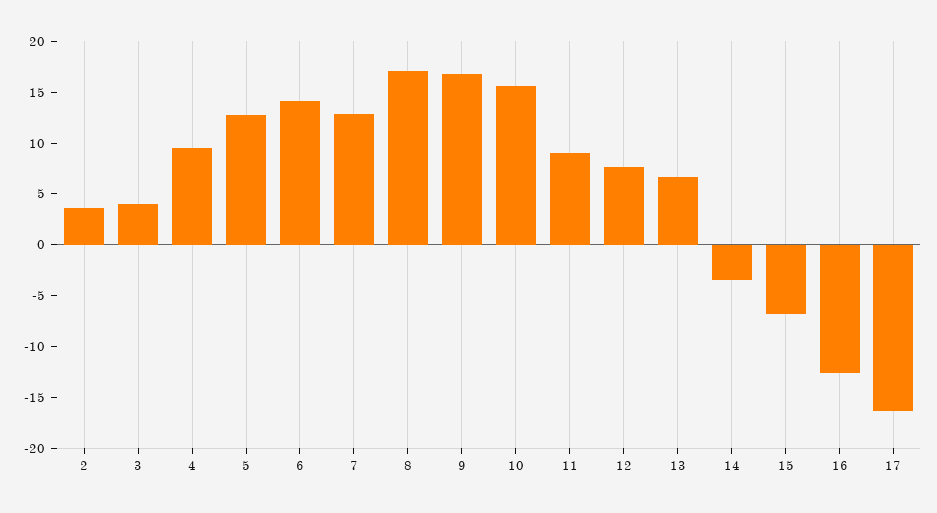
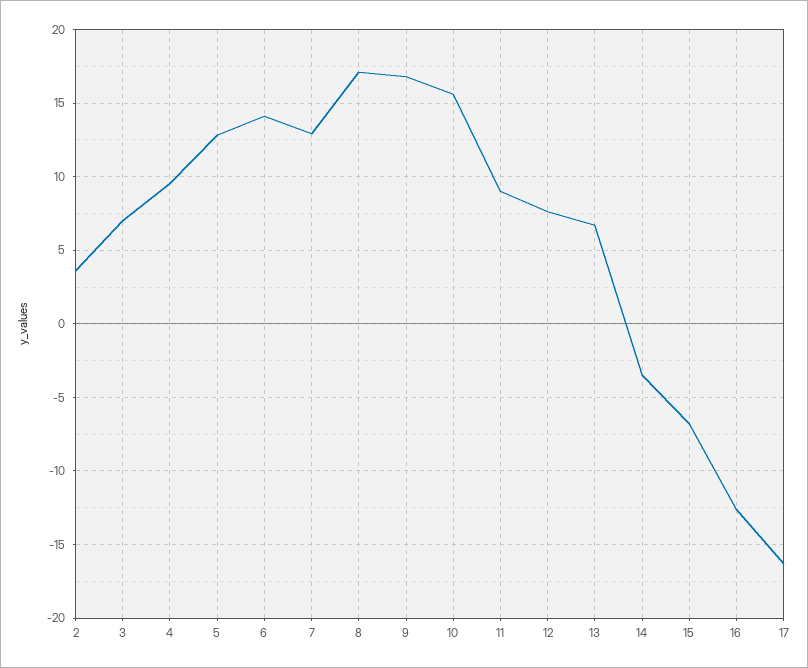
3: 4 -> 7

